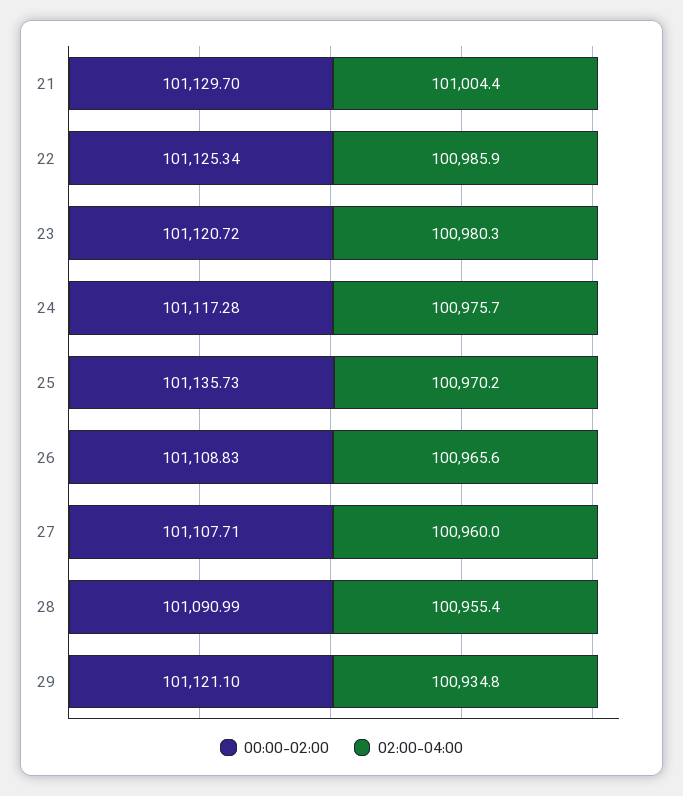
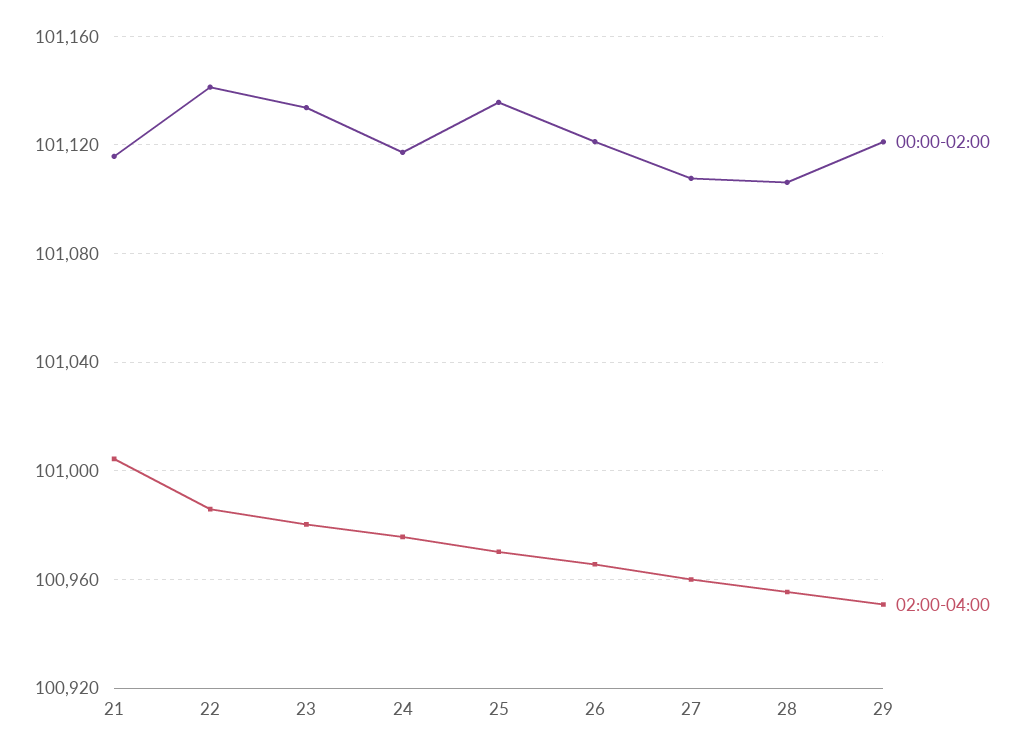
00:00-02:00, 21: 101129.7 -> 101115
00:00-02:00, 22: 101125.34 -> 101140
00:00-02:00, 23: 101120.72 -> 101135
00:00-02:00, 26: 101108.83 -> 101120
00:00-02:00, 28: 101090.99 -> 101105
02:00-04:00, 29: 100934.8 -> 100950

